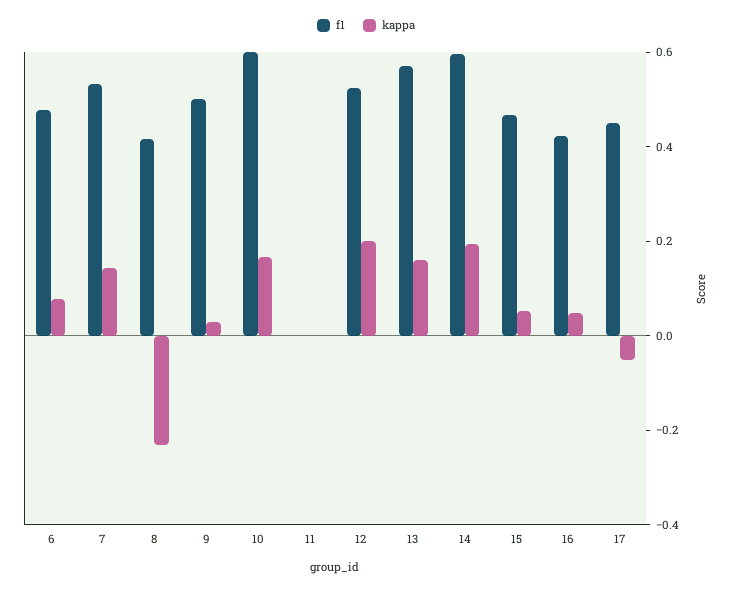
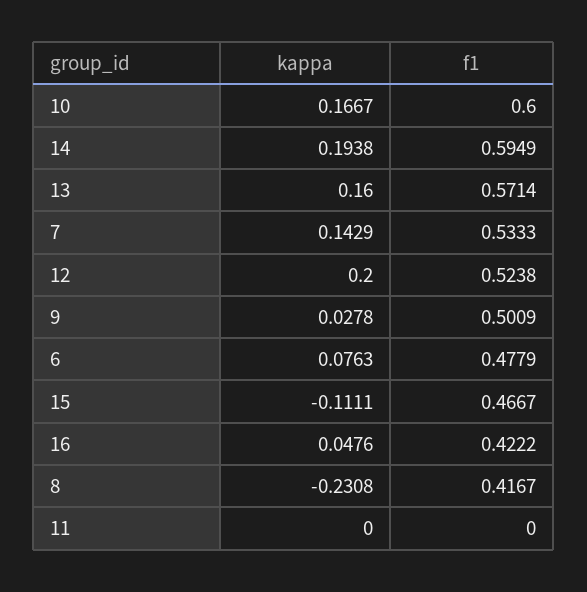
kappa, 15: 0.05 -> -0.1111
f1, 17: 0.45 -> none
kappa, 17: -0.05 -> none

